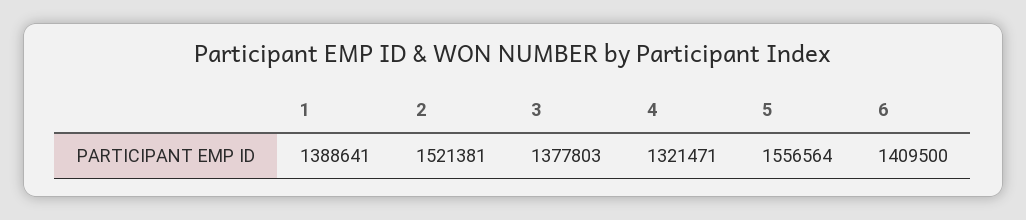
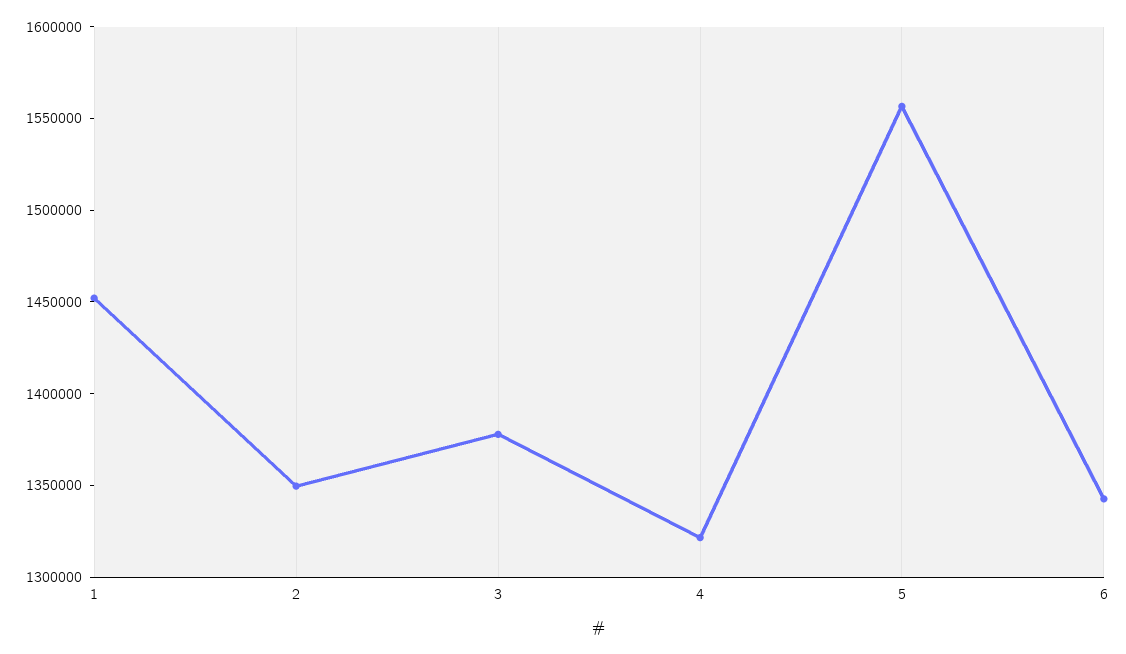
1: 1388641 -> 1450000
2: 1521381 -> 1350000
6: 1409500 -> 1340000

